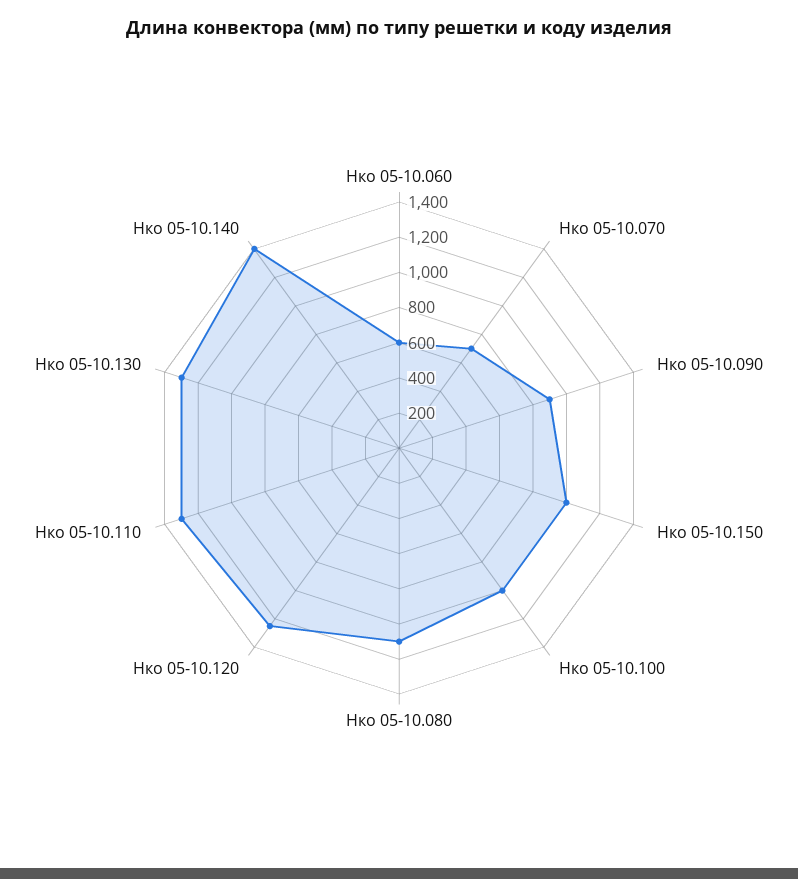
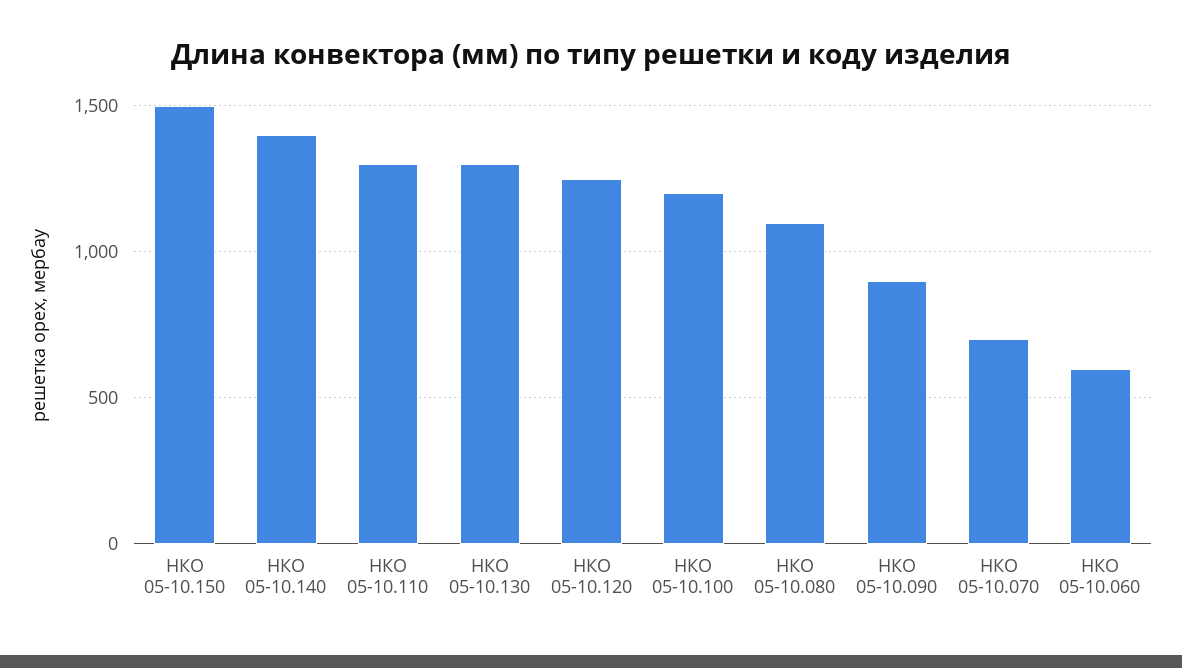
Нко 05-10.150: 1000 -> 1500
Нко 05-10.100: 1000 -> 1200

